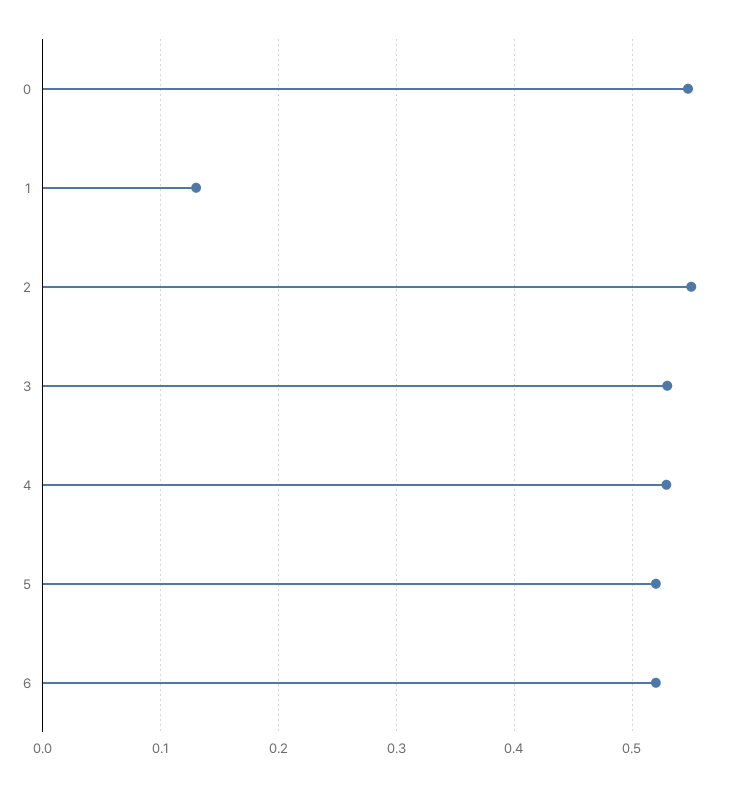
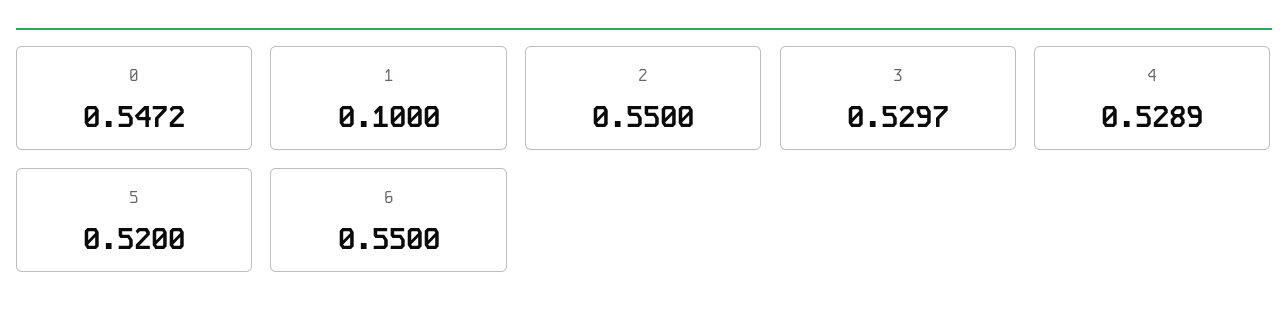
1: 0.13 -> 0.1
6: 0.52 -> 0.55

